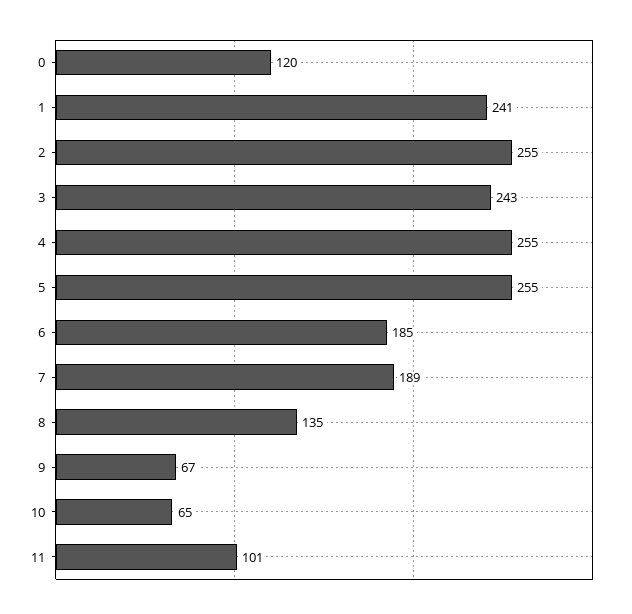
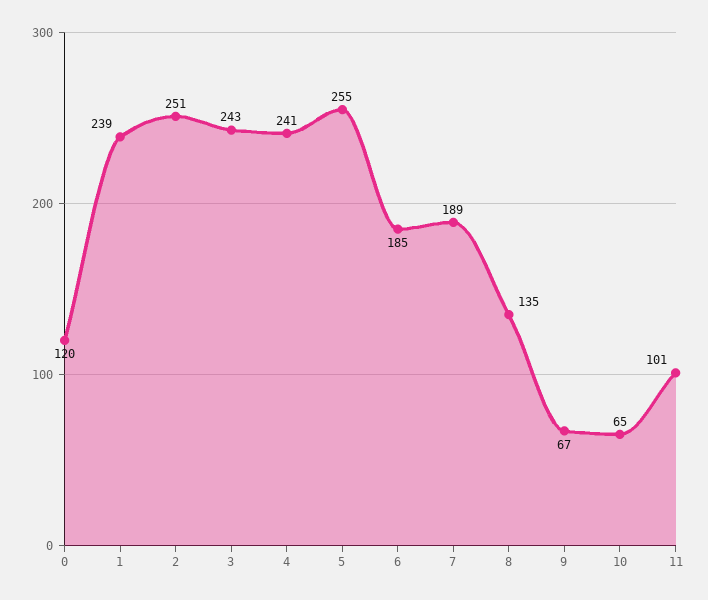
1: 241 -> 239
2: 255 -> 251
4: 255 -> 241

